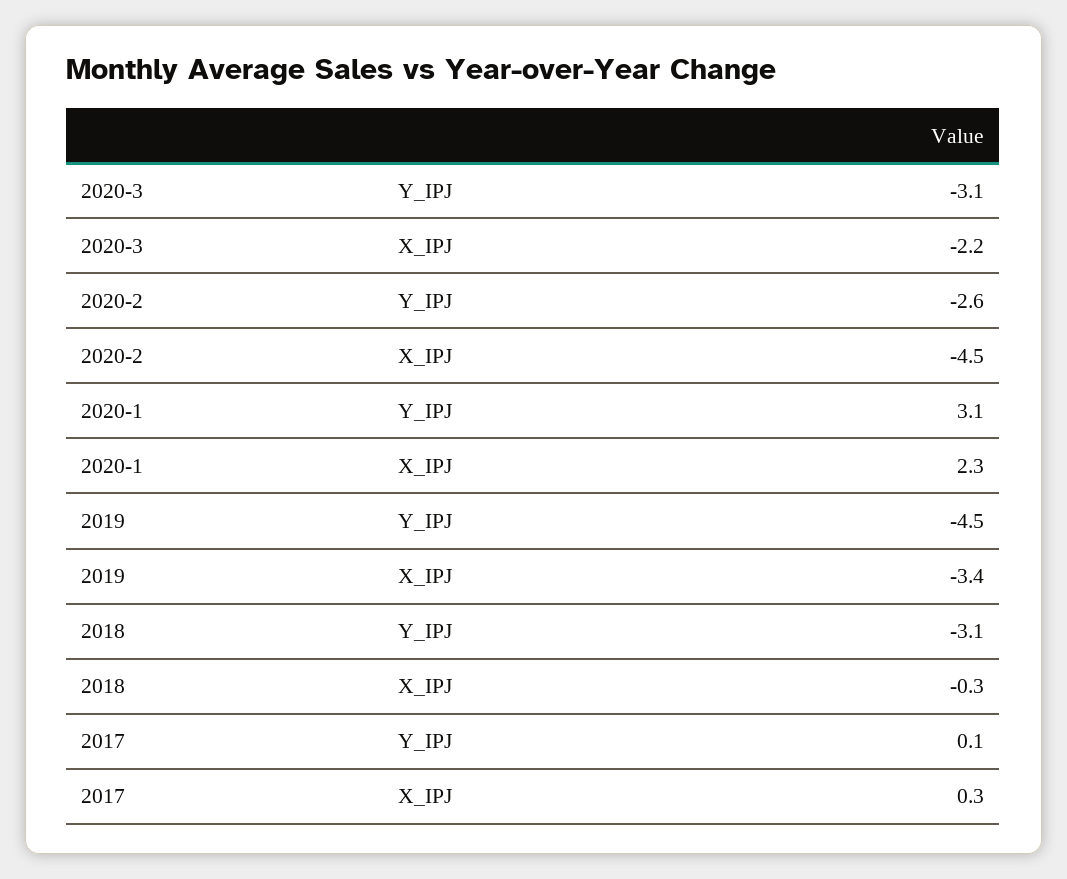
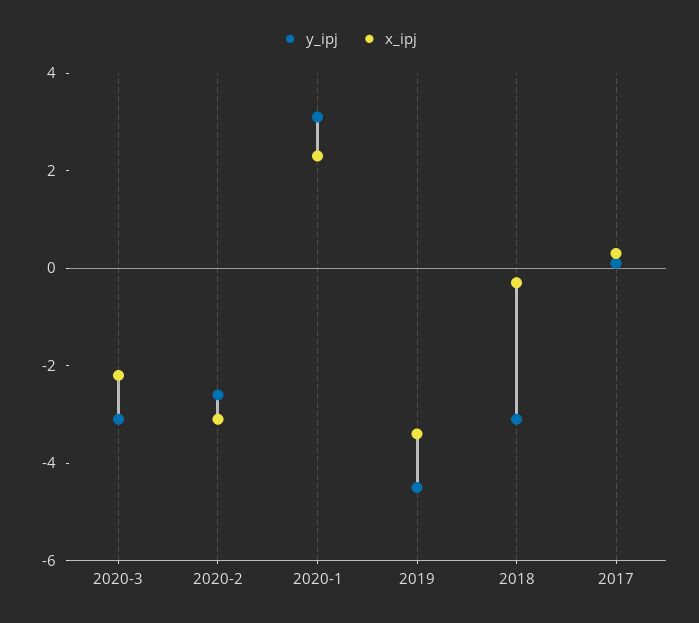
X_IPJ, 2020-2: -4.5 -> -3

